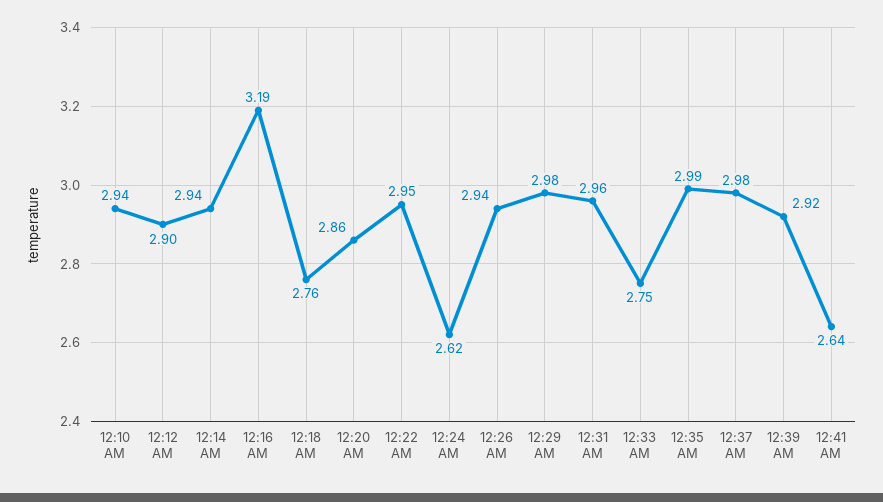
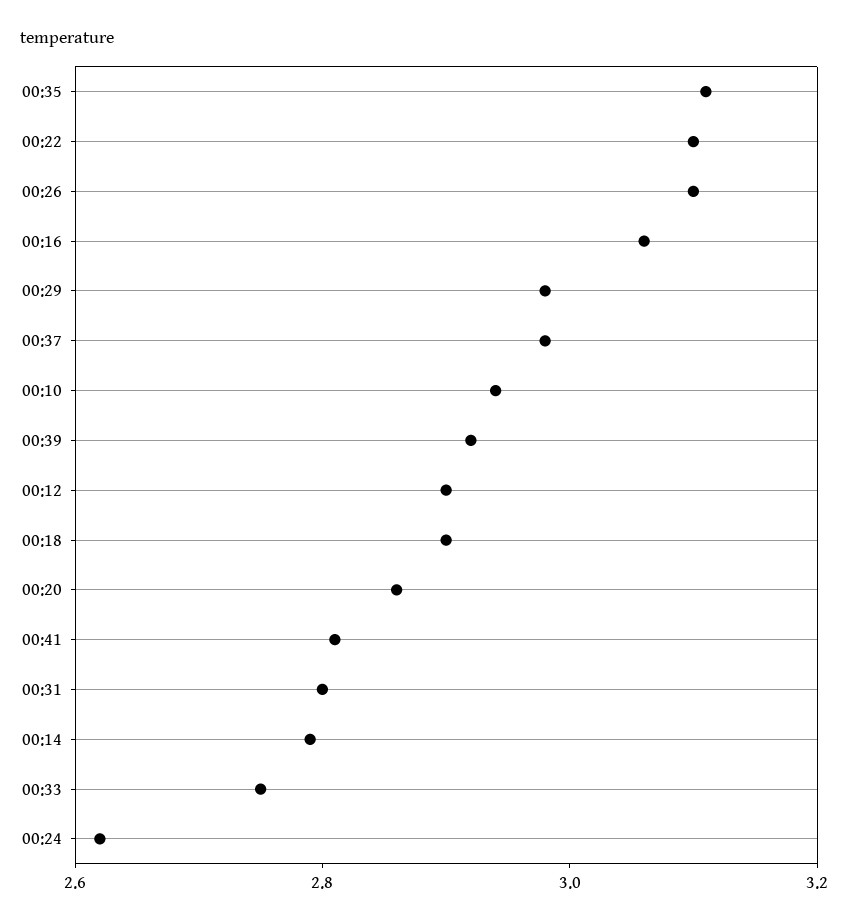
12:14 AM: 2.94 -> 2.8
12:16 AM: 3.19 -> 3.05
12:18 AM: 2.76 -> 2.9
12:22 AM: 2.95 -> 3.1
12:26 AM: 2.94 -> 3.1
12:31 AM: 2.96 -> 2.8
12:35 AM: 2.99 -> 3.1
12:41 AM: 2.64 -> 2.8

